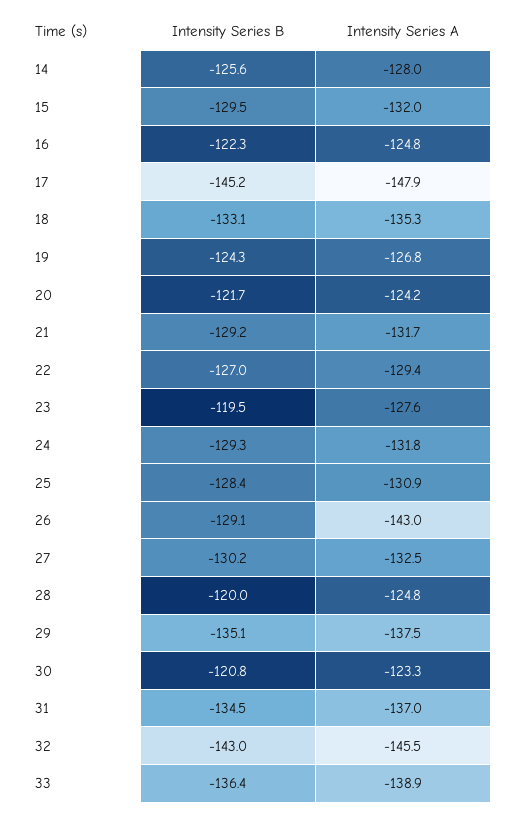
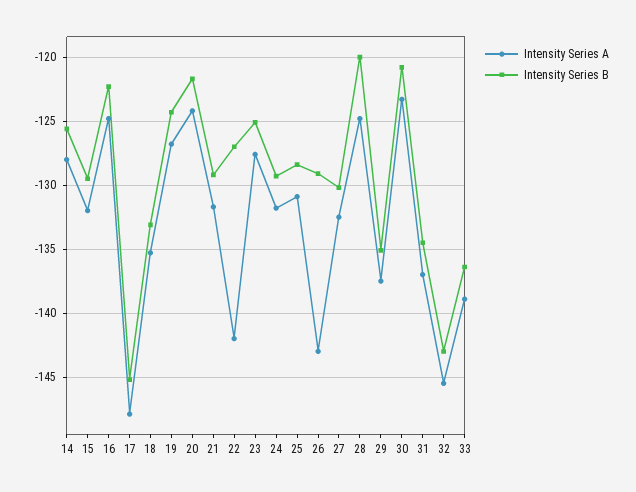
Intensity Series A, 22: -129.4 -> -142
Intensity Series B, 23: -119.5 -> -125

